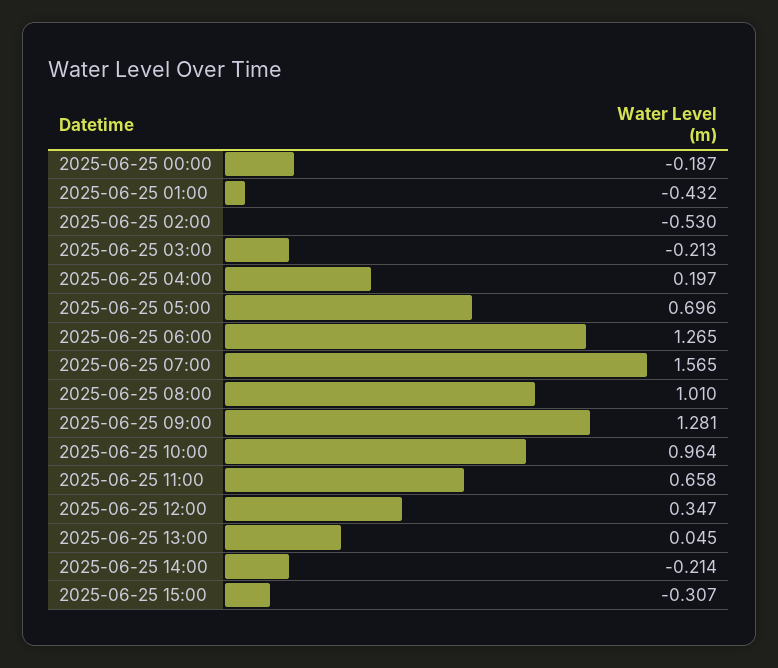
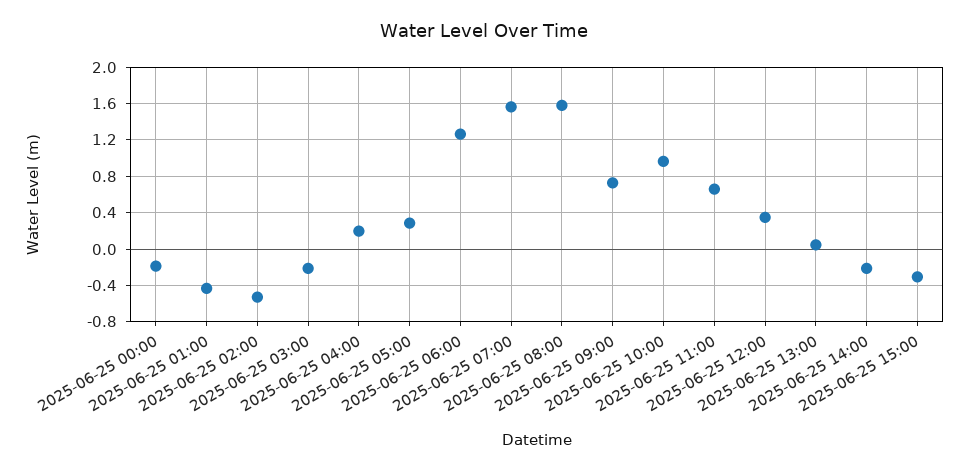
2025-06-25 05:00: 0.696 -> 0.3
2025-06-25 08:00: 1.01 -> 1.6
2025-06-25 09:00: 1.281 -> 0.7

